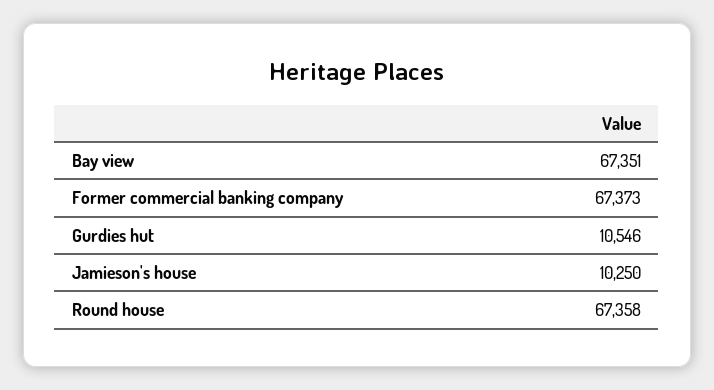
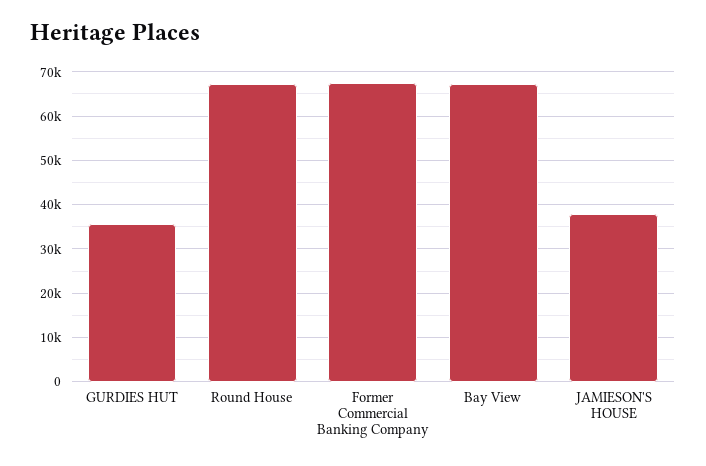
Gurdies hut: 10546 -> 36000
Jamieson's house: 10250 -> 38000

